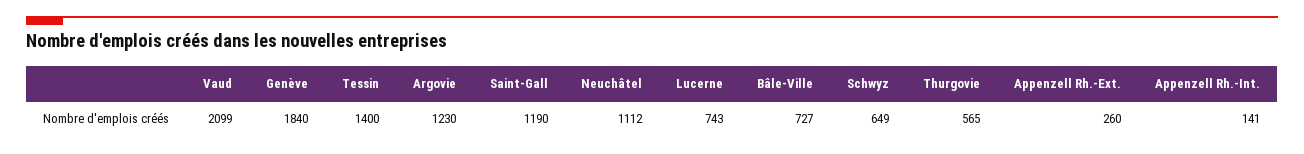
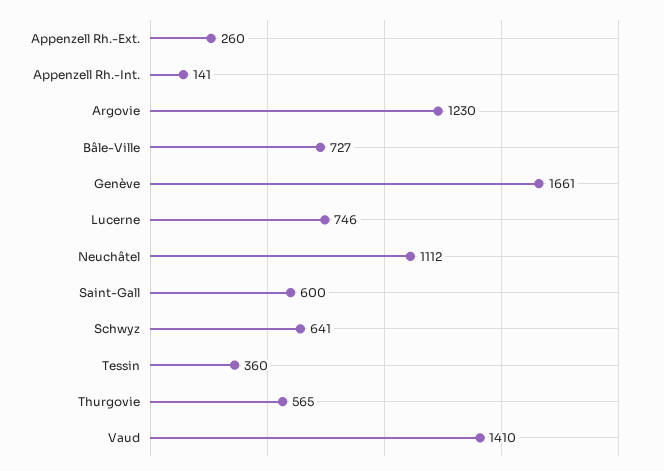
Vaud: 2099 -> 1410
Genève: 1840 -> 1661
Tessin: 1400 -> 360
Saint-Gall: 1190 -> 600
Lucerne: 743 -> 746
Schwyz: 649 -> 641

